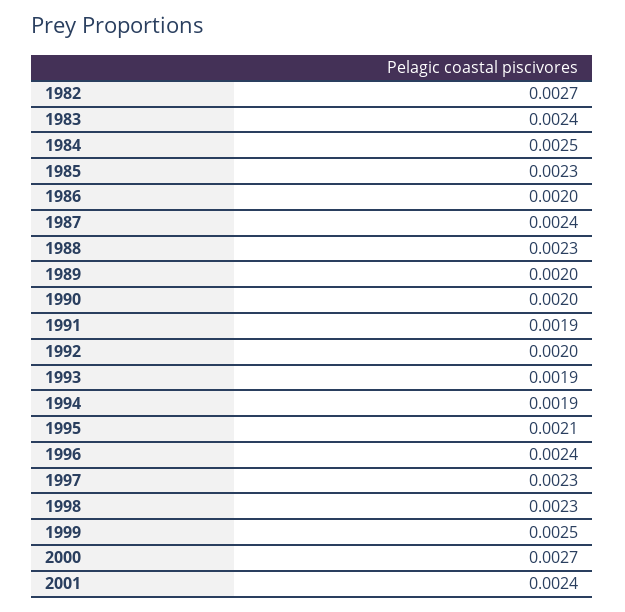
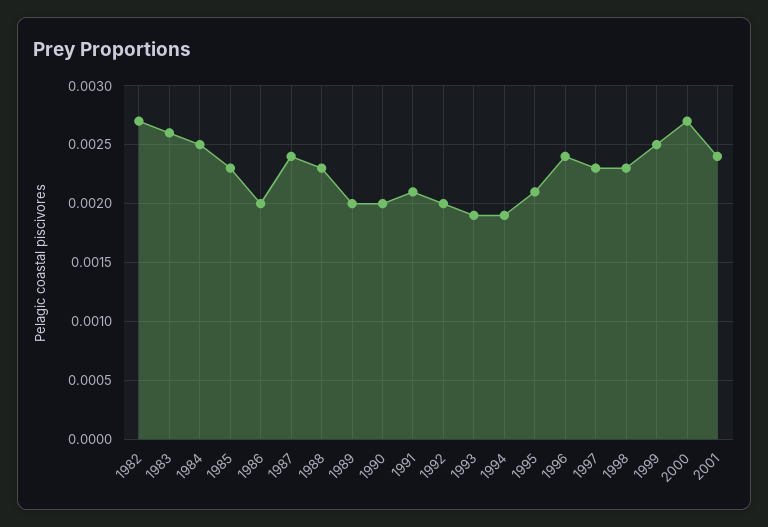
1983: 0.0024 -> 0.0026
1991: 0.0019 -> 0.0021

